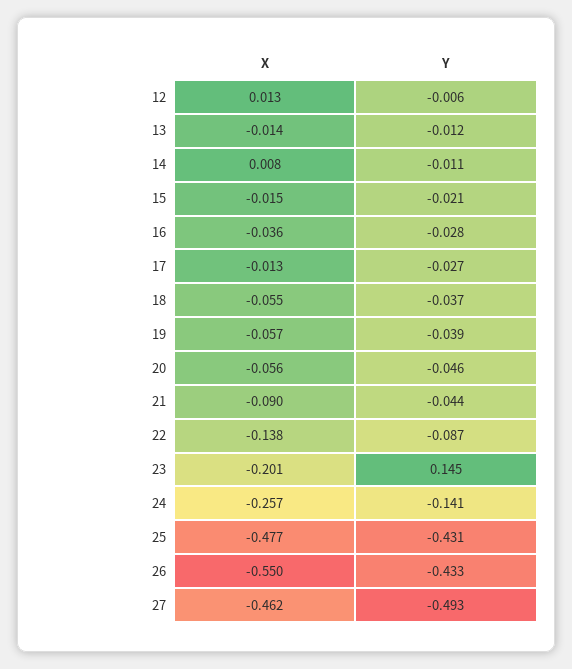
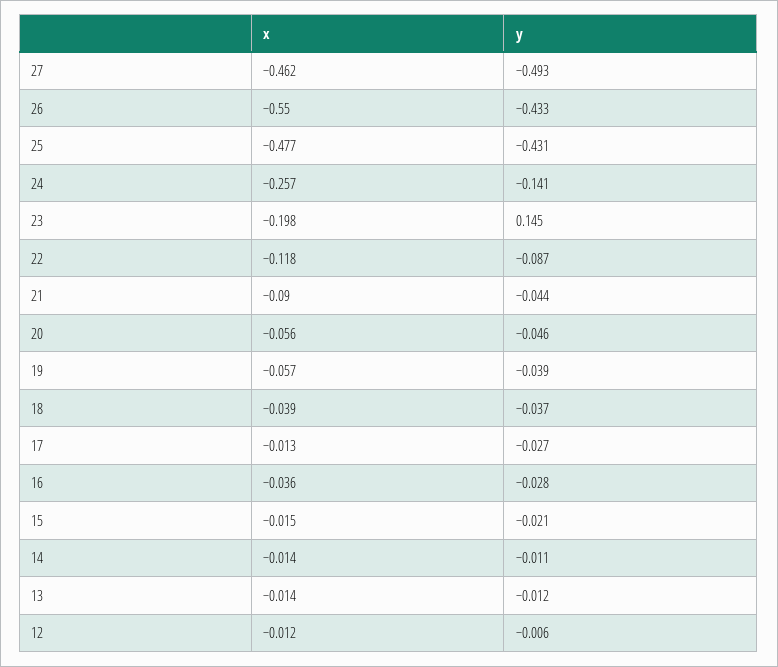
X, 12: 0.013 -> -0.012
X, 14: 0.008 -> -0.014
X, 18: -0.055 -> -0.039
X, 22: -0.138 -> -0.118
X, 23: -0.201 -> -0.198

